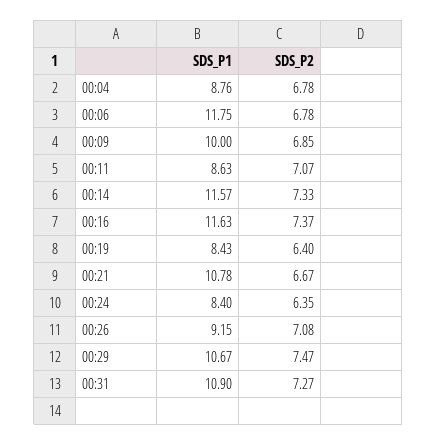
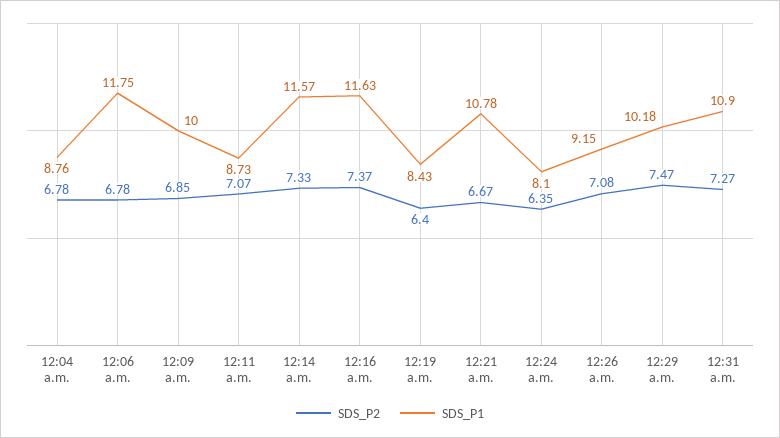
SDS_P1, 00:11: 8.63 -> 8.73
SDS_P1, 00:24: 8.4 -> 8.1
SDS_P1, 00:29: 10.67 -> 10.18

